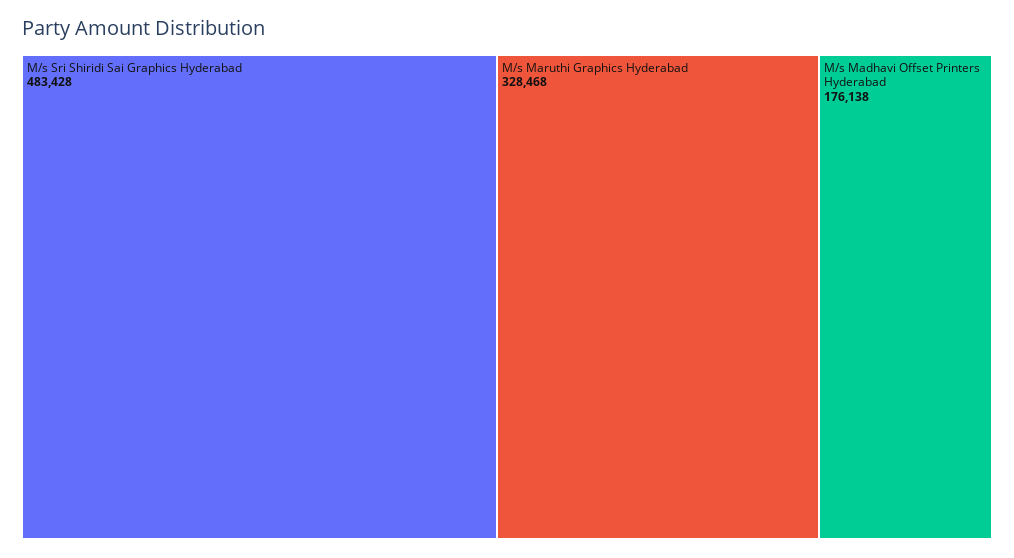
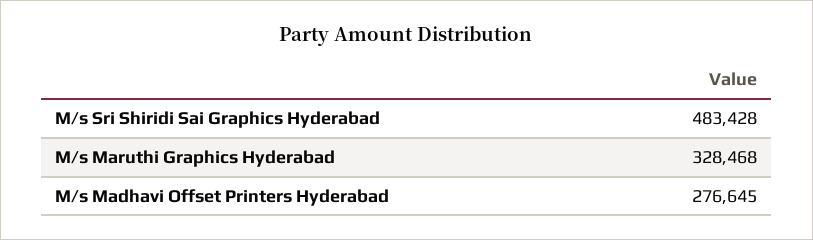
M/s Madhavi Offset Printers Hyderabad: 176138 -> 276645

